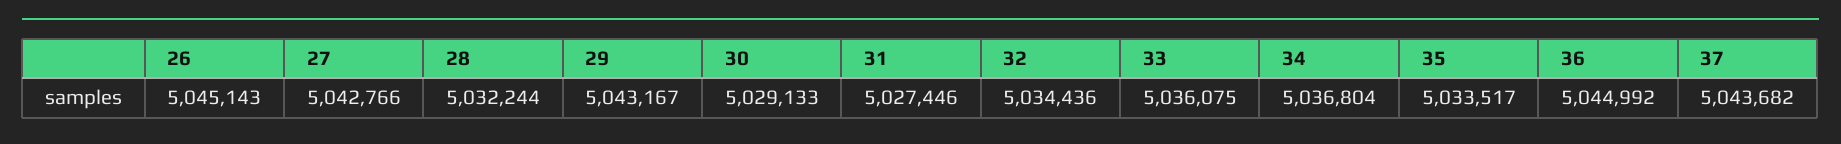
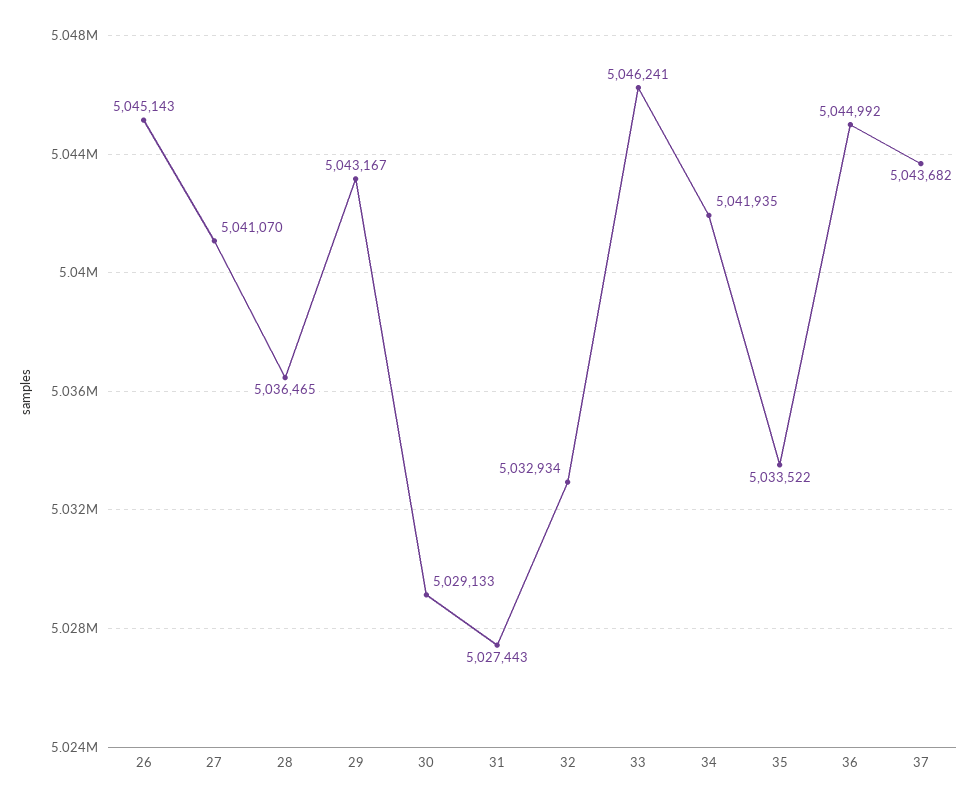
27: 5042766 -> 5041070
28: 5032244 -> 5036465
31: 5027446 -> 5027443
32: 5034436 -> 5032934
33: 5036075 -> 5046241
34: 5036804 -> 5041935
35: 5033517 -> 5033522

